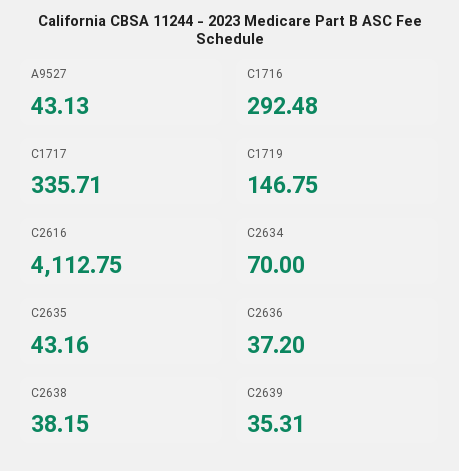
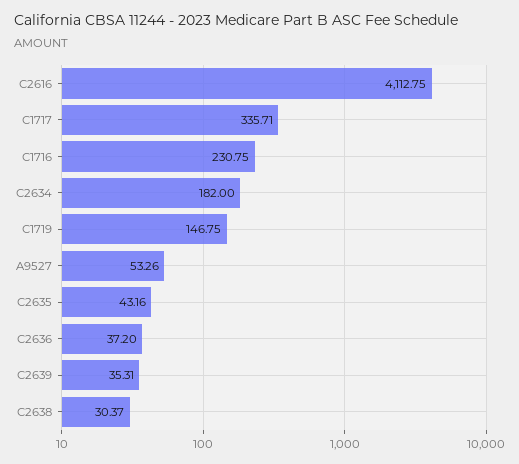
A9527: 43.13 -> 53.26
C1716: 292.48 -> 230.75
C2634: 70 -> 182
C2638: 38.15 -> 30.37

